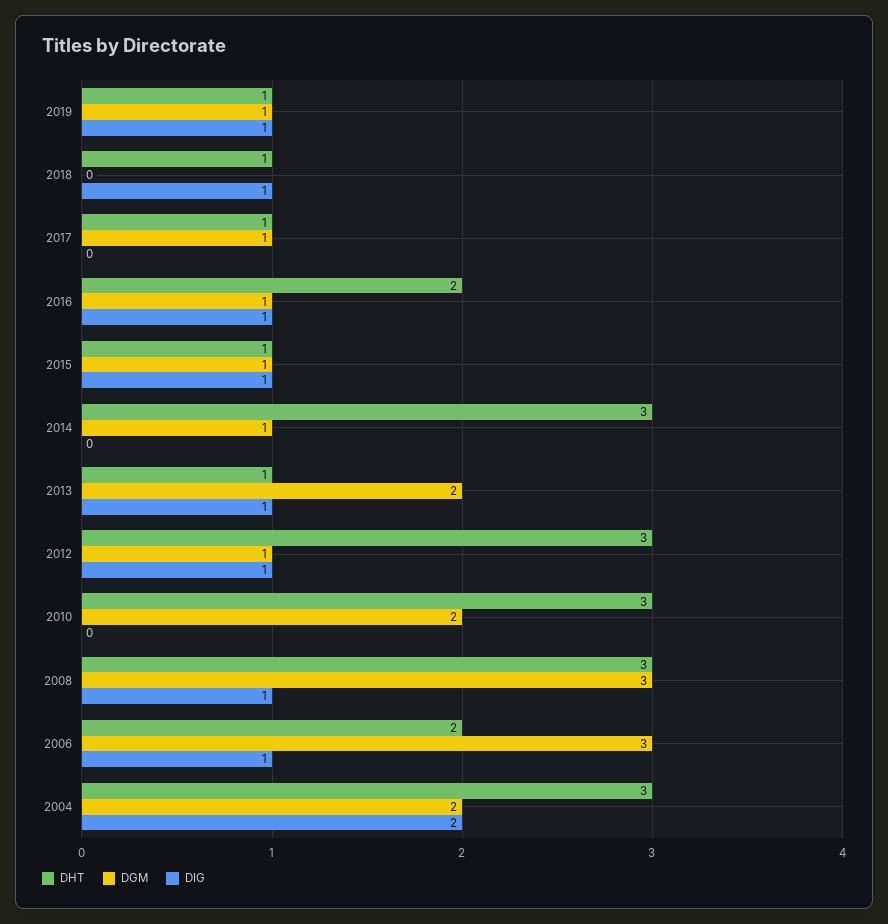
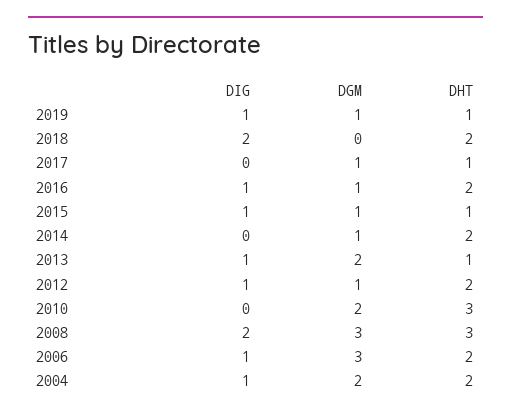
DHT, 2018: 1 -> 2
DIG, 2018: 1 -> 2
DHT, 2014: 3 -> 2
DHT, 2012: 3 -> 2
DIG, 2008: 1 -> 2
DHT, 2004: 3 -> 2
DIG, 2004: 2 -> 1

